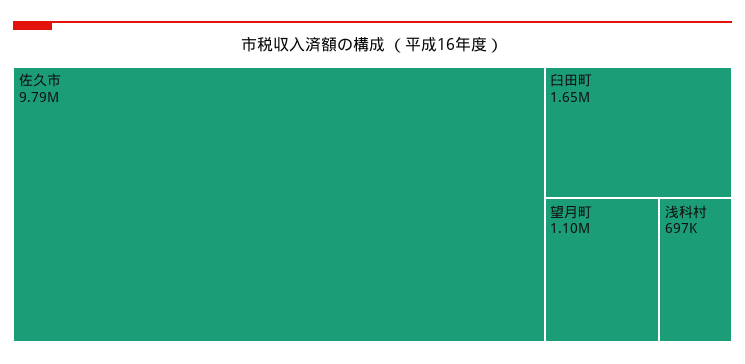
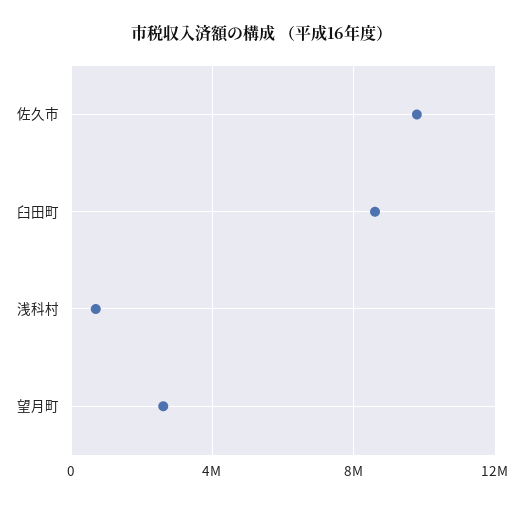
臼田町: 1650000 -> 8500000
望月町: 1100000 -> 2500000

